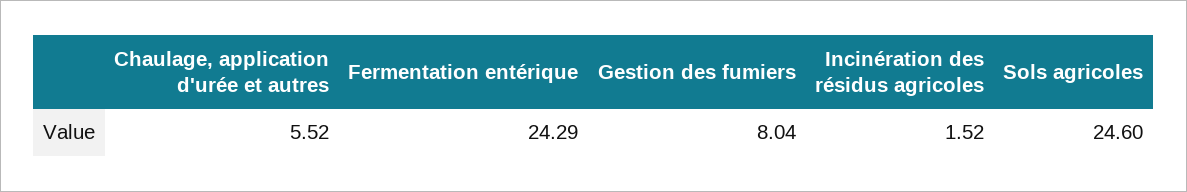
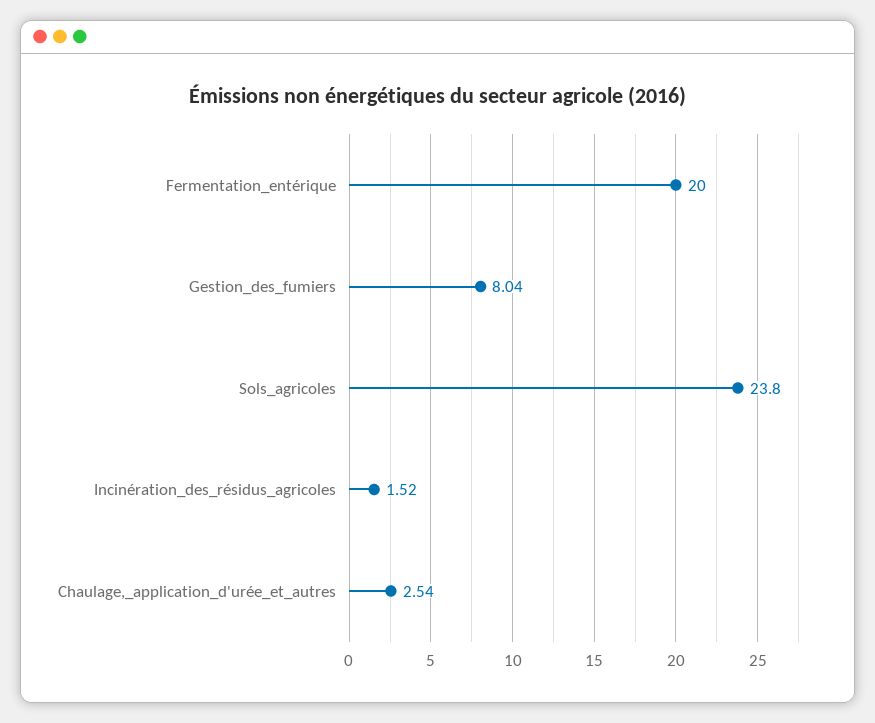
Chaulage, application d'urée et autres: 5.52 -> 2.54
Fermentation entérique: 24.29 -> 20
Sols agricoles: 24.6 -> 23.8

